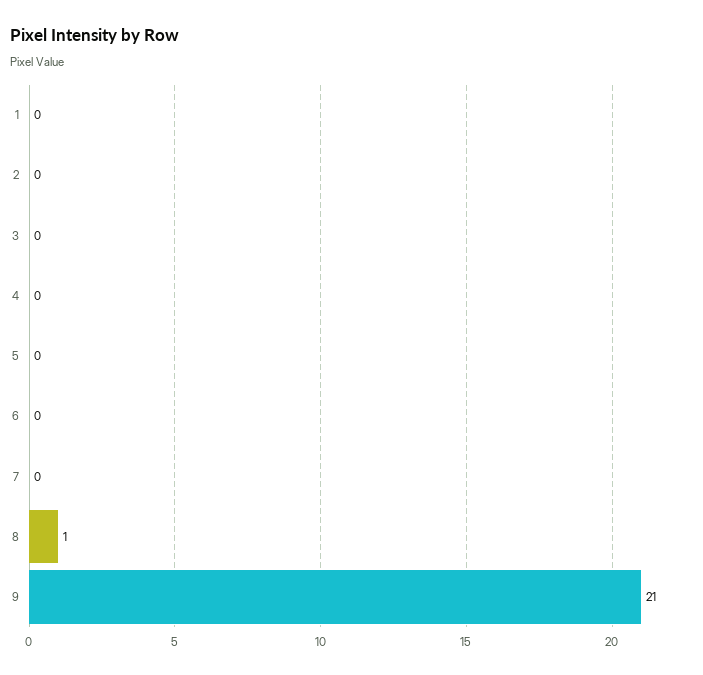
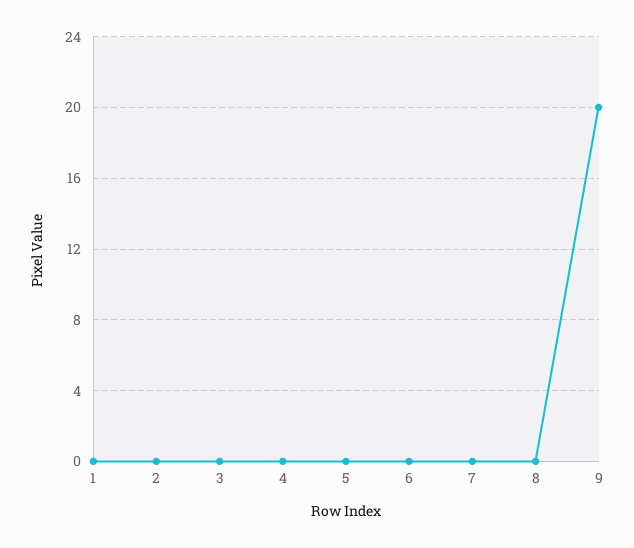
8: 1 -> 0
9: 21 -> 20

